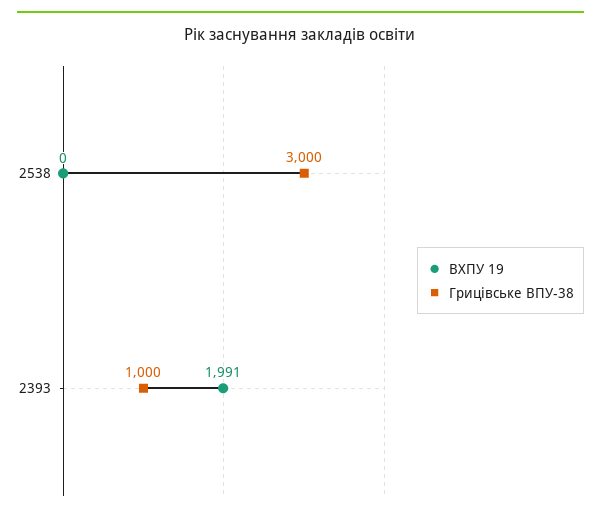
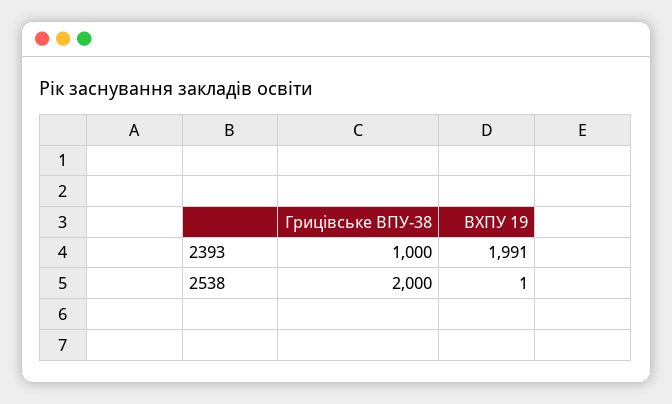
ВХПУ 19, 2538: 0 -> 1
Грицівське ВПУ-38, 2538: 3000 -> 2000

